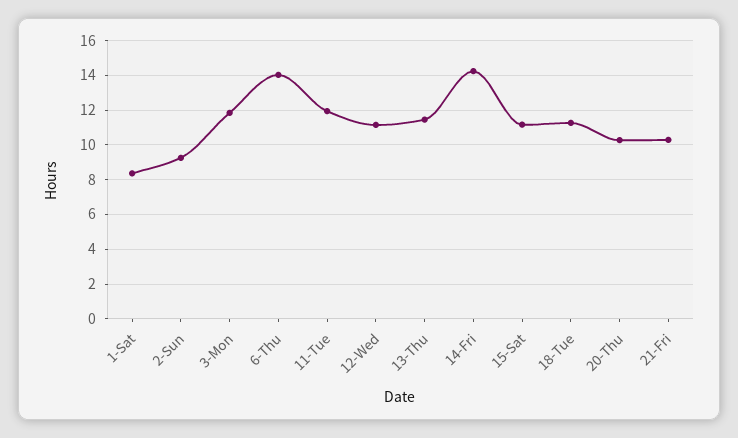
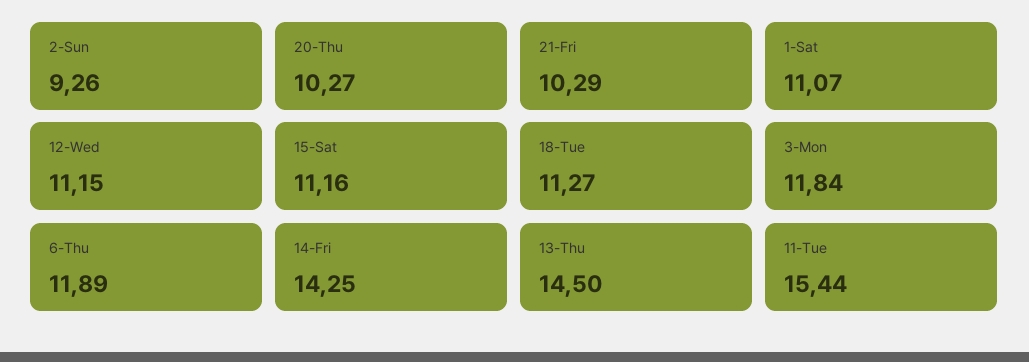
1-Sat: 8.5 -> 11.07
6-Thu: 14 -> 11.89
11-Tue: 12 -> 15.44
13-Thu: 11.5 -> 14.5

